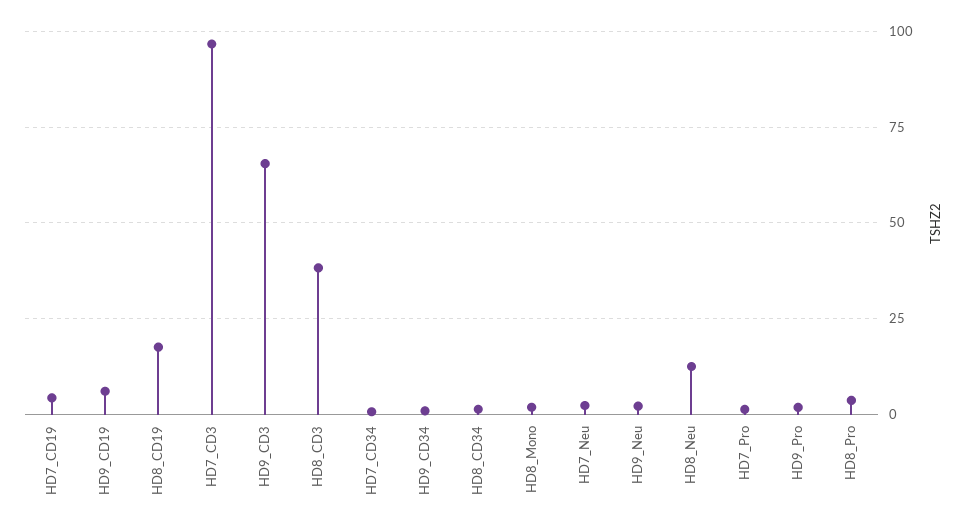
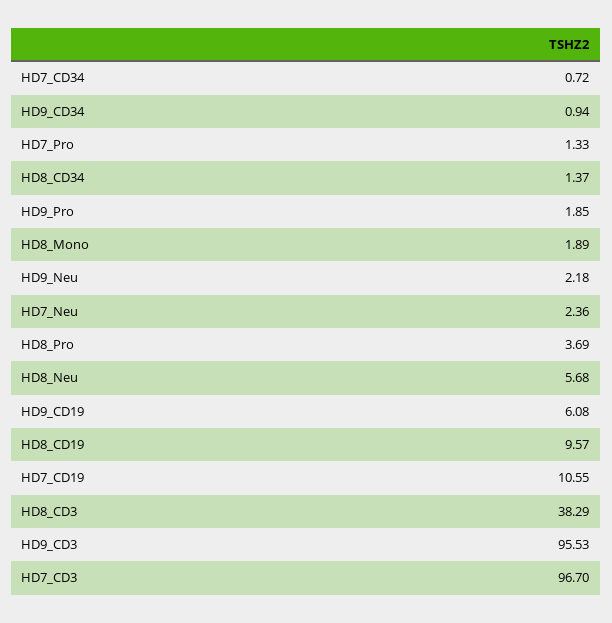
HD7_CD19: 5 -> 10.55
HD8_CD19: 17.5 -> 9.57
HD9_CD3: 65 -> 95.53
HD8_Neu: 12.5 -> 5.68

